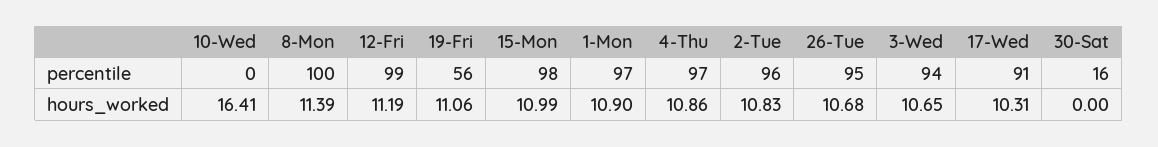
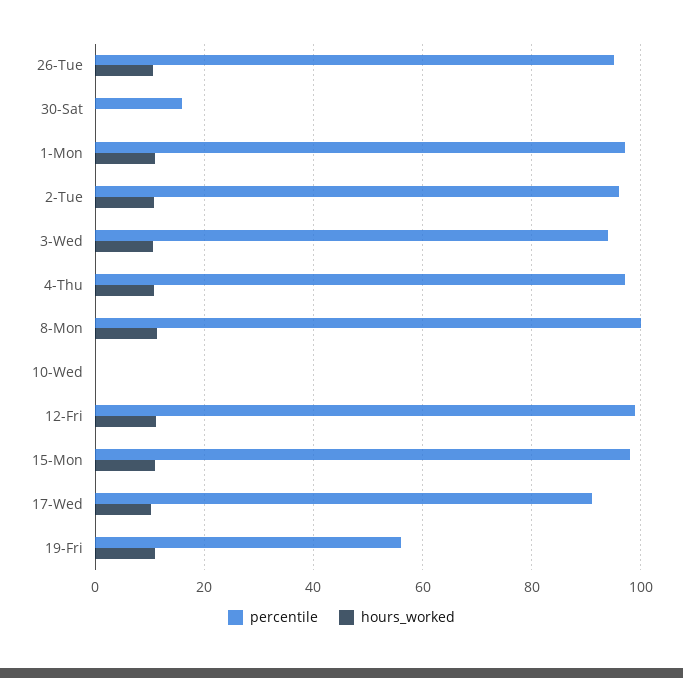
hours_worked, 10-Wed: 16.41 -> 0

